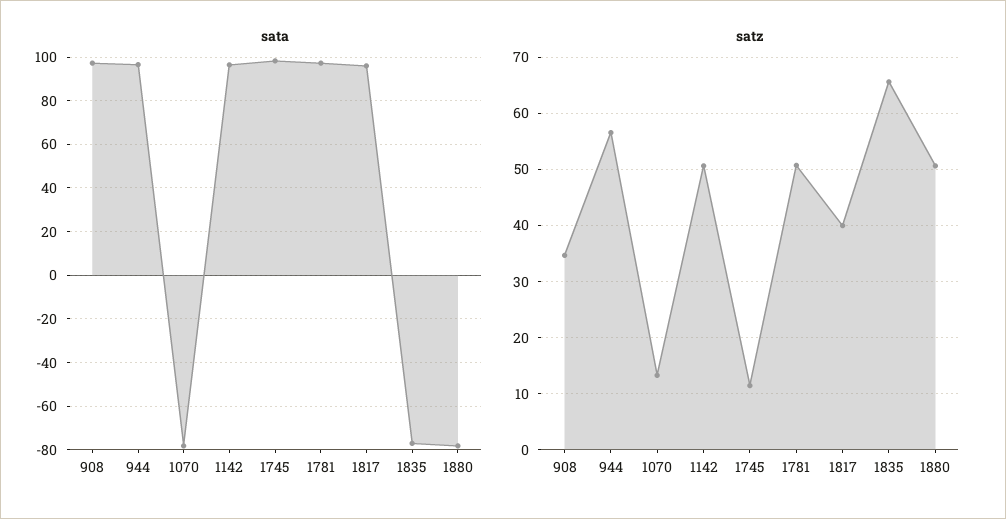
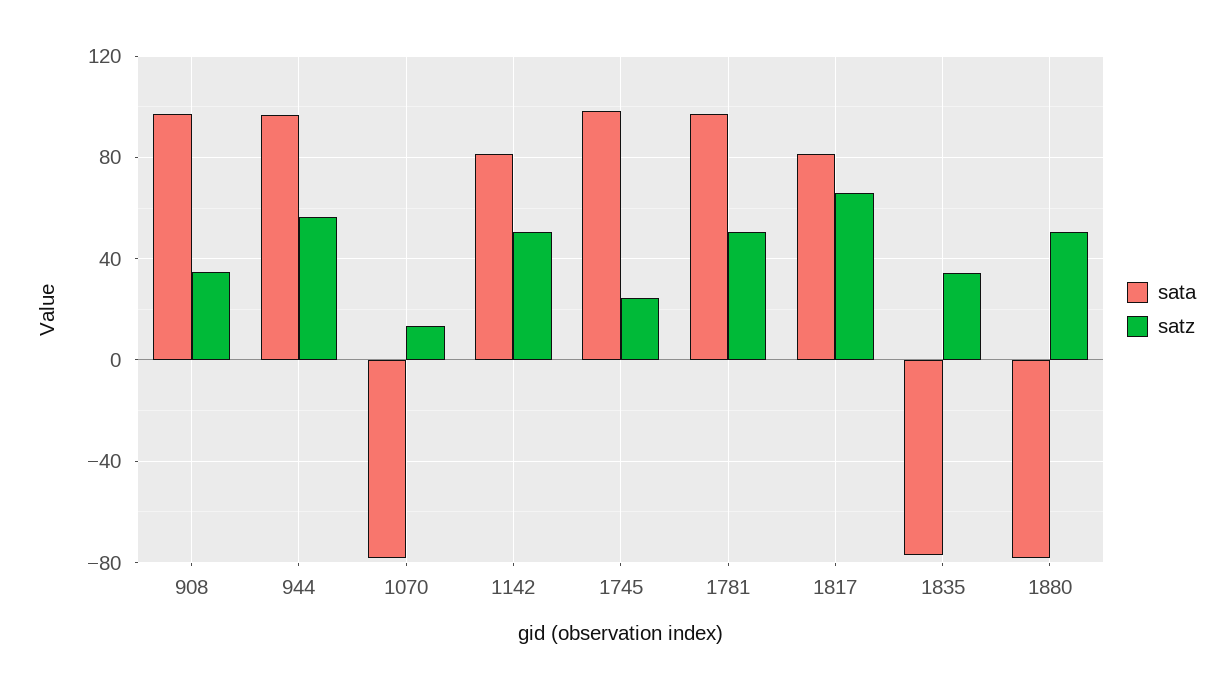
sata, 1142: 95 -> 80
sata, 1817: 95 -> 80
satz, 1745: 12 -> 25
satz, 1817: 40 -> 65
satz, 1835: 66 -> 35

